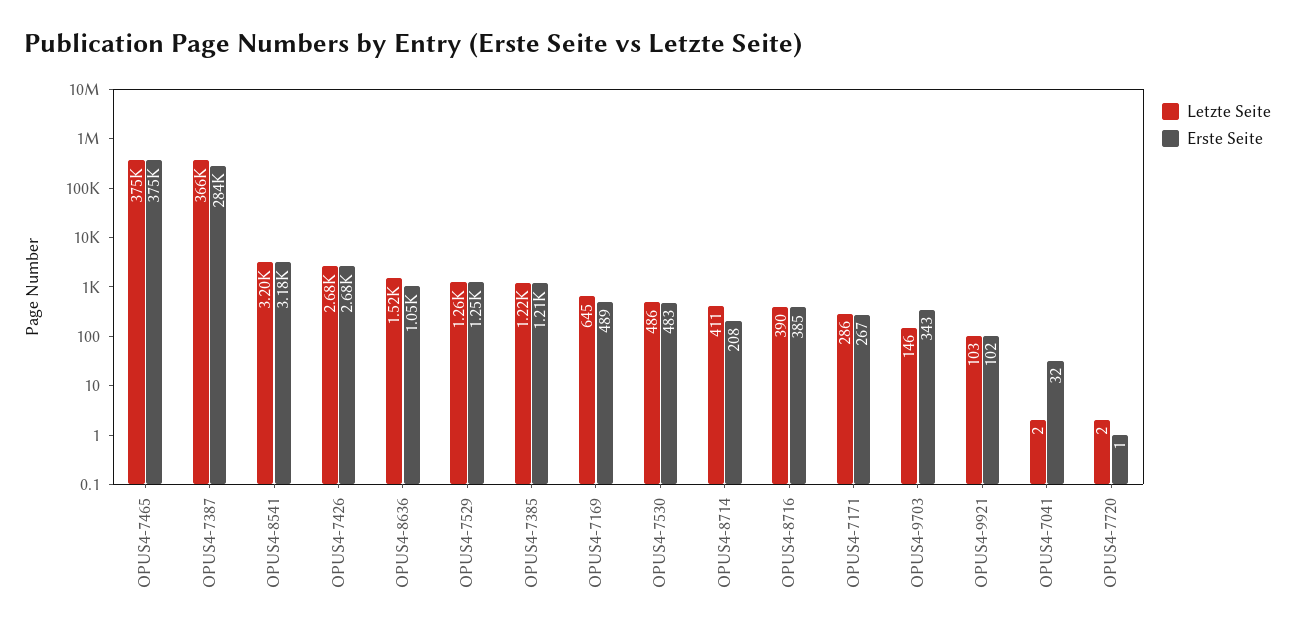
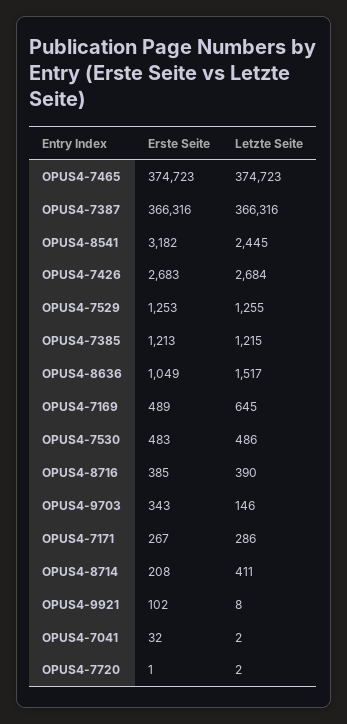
Erste Seite, OPUS4-7387: 284000 -> 366316
Letzte Seite, OPUS4-8541: 3200 -> 2445
Letzte Seite, OPUS4-9921: 103 -> 8

